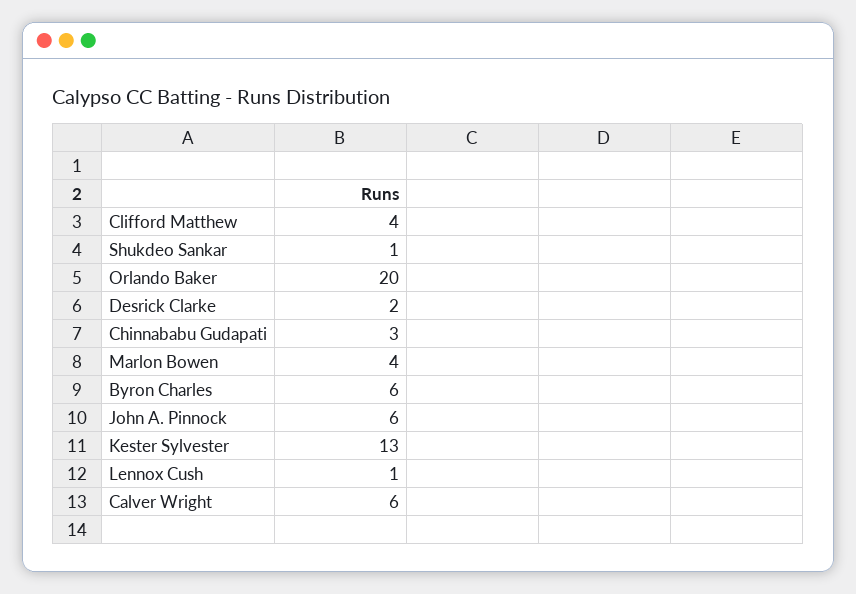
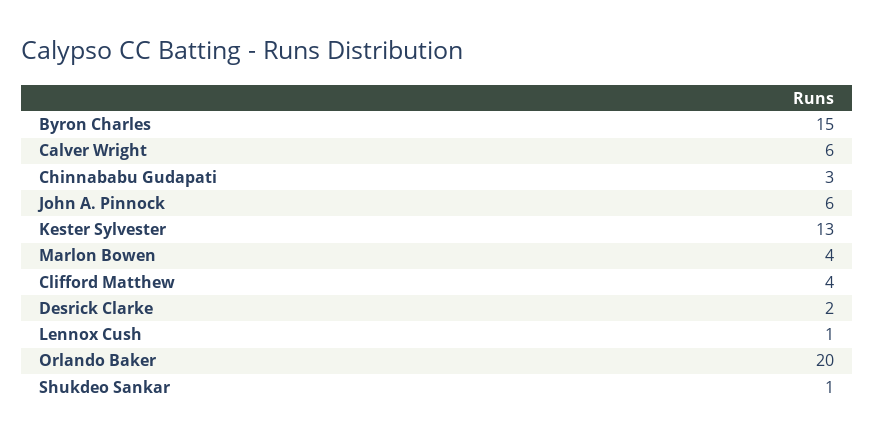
Byron Charles: 6 -> 15

